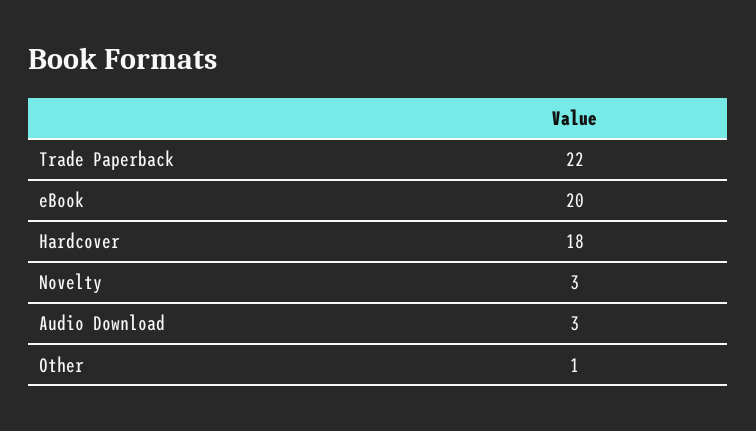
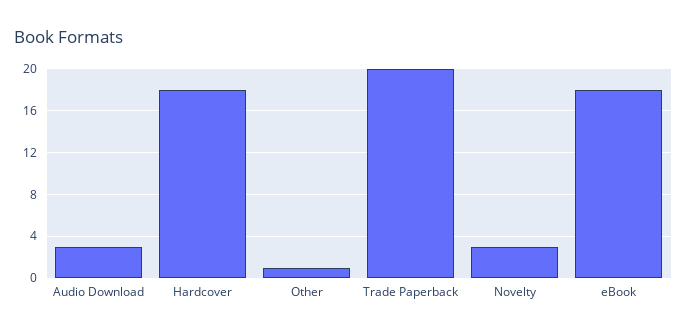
Trade Paperback: 22 -> 20
eBook: 20 -> 18

